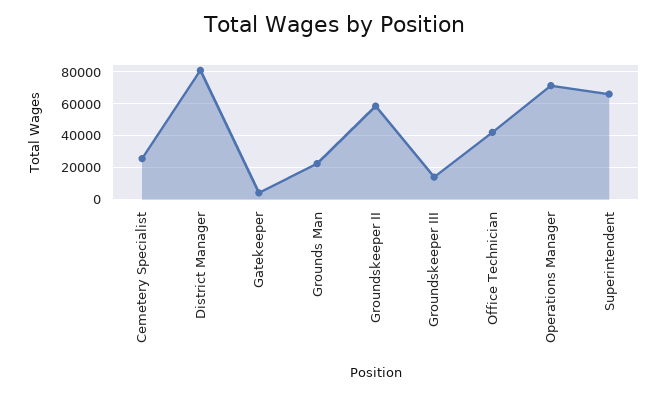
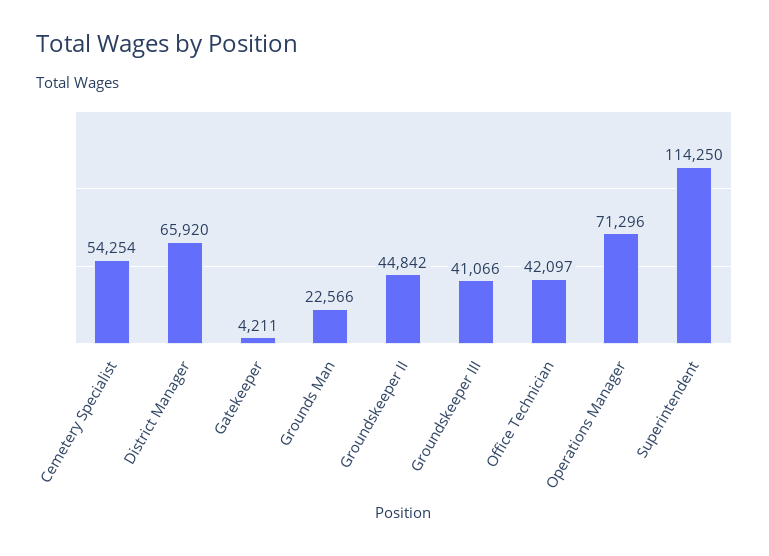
Cemetery Specialist: 25000 -> 54254
District Manager: 80000 -> 65920
Groundskeeper II: 60000 -> 44842
Groundskeeper III: 15000 -> 41066
Superintendent: 65000 -> 114250

